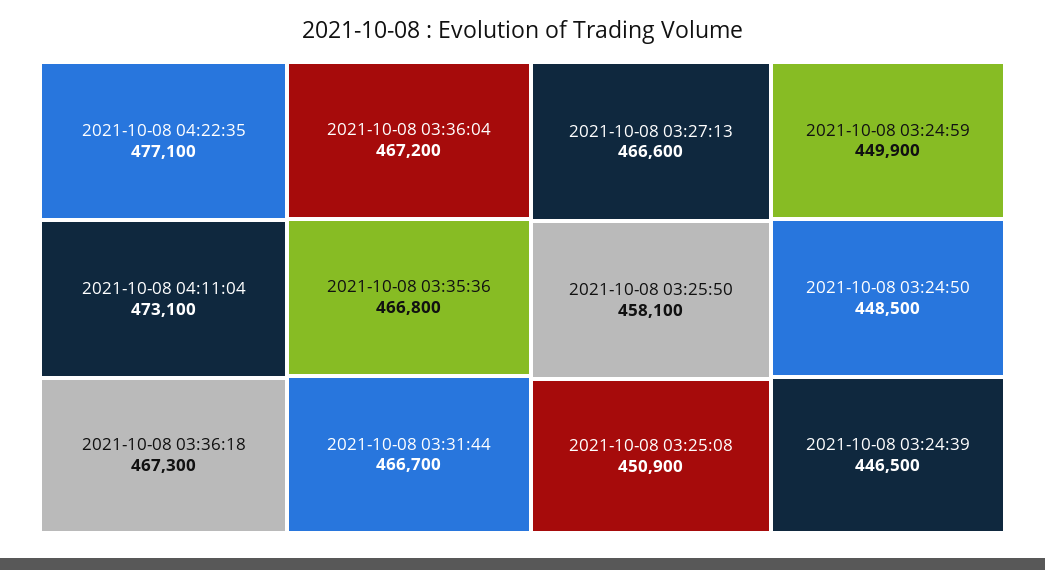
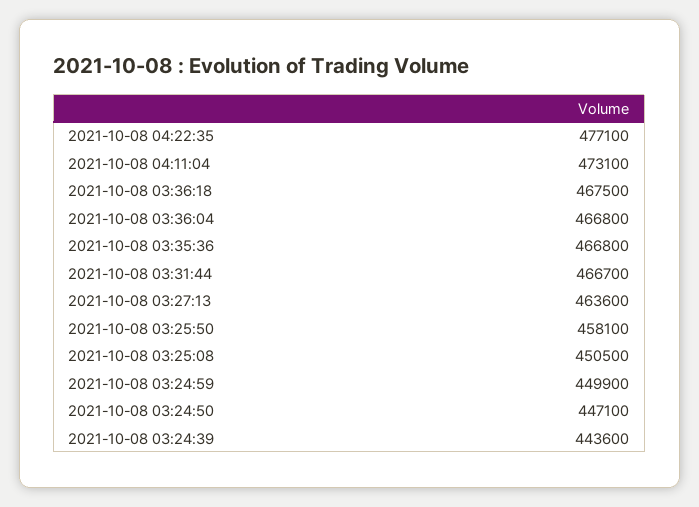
2021-10-08 03:36:18: 467300 -> 467500
2021-10-08 03:36:04: 467200 -> 466800
2021-10-08 03:27:13: 466600 -> 463600
2021-10-08 03:25:08: 450900 -> 450500
2021-10-08 03:24:50: 448500 -> 447100
2021-10-08 03:24:39: 446500 -> 443600

